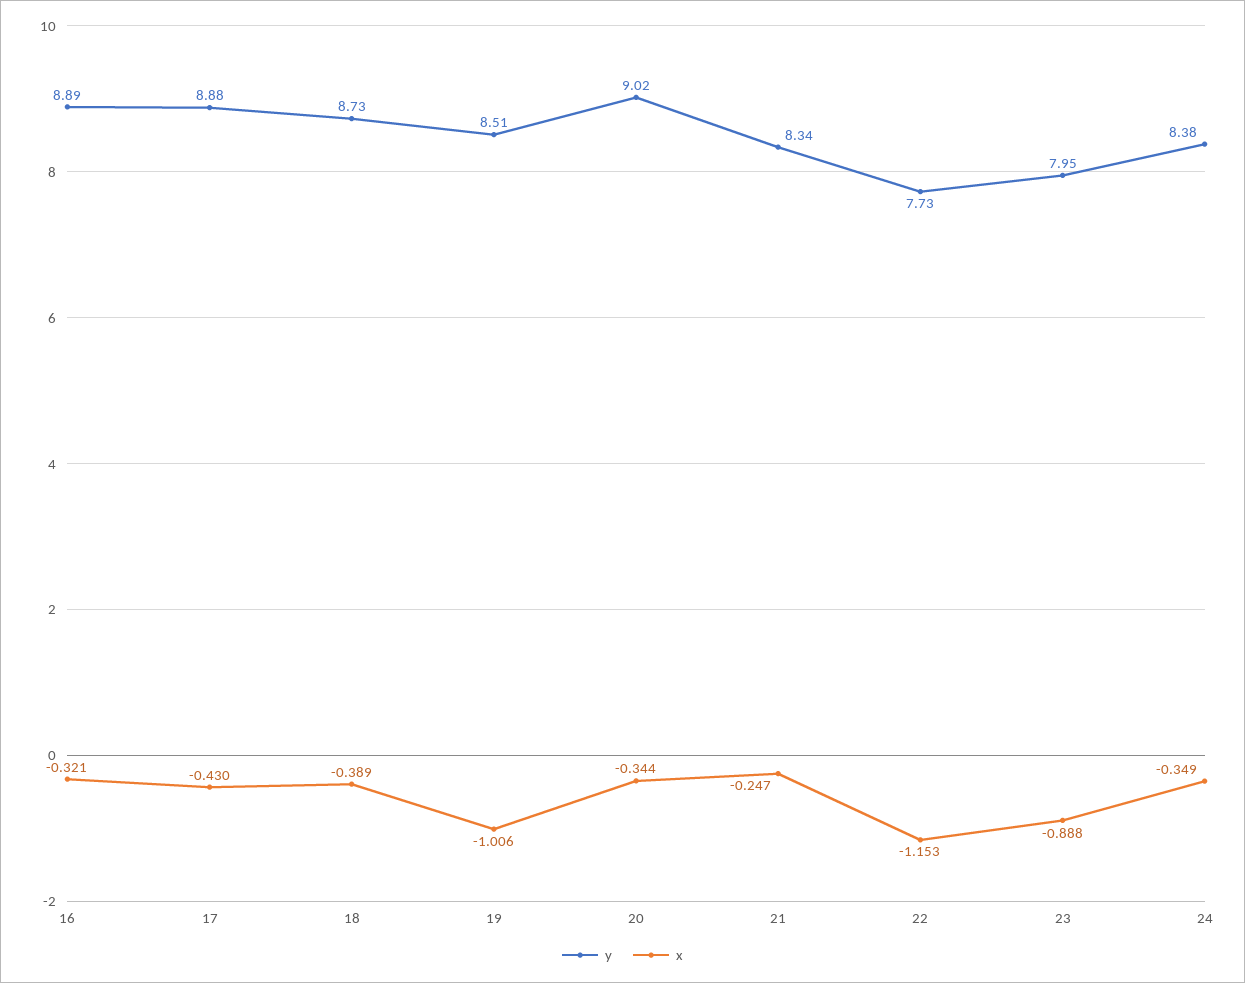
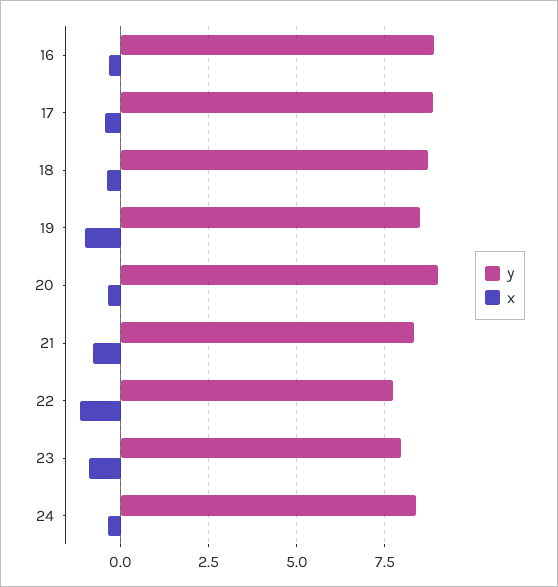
x, 21: -0.247 -> -0.75

